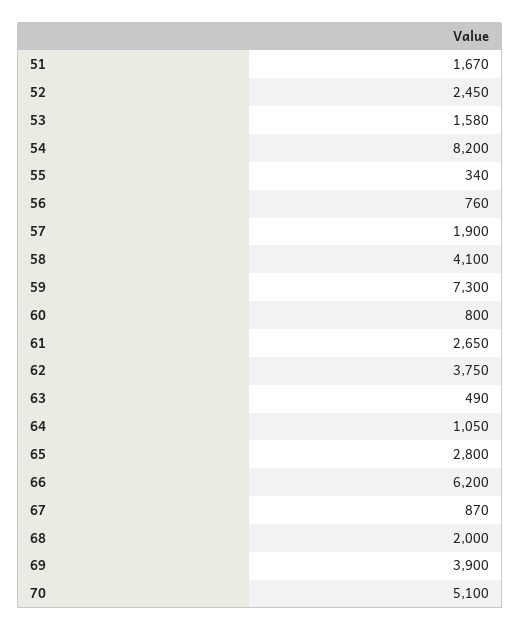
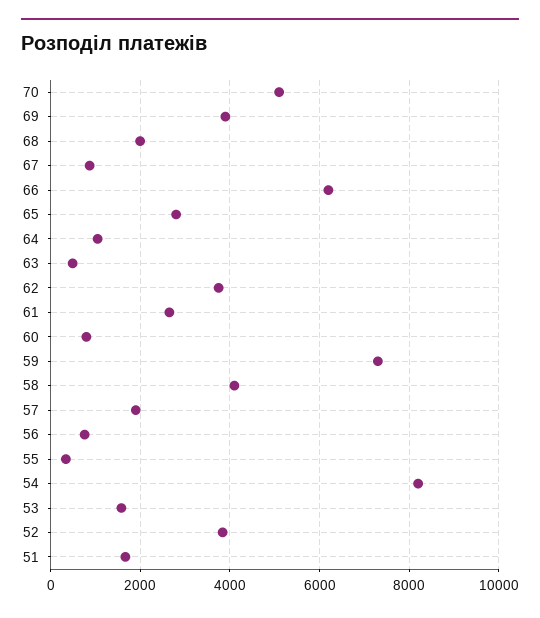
52: 2450 -> 3800

